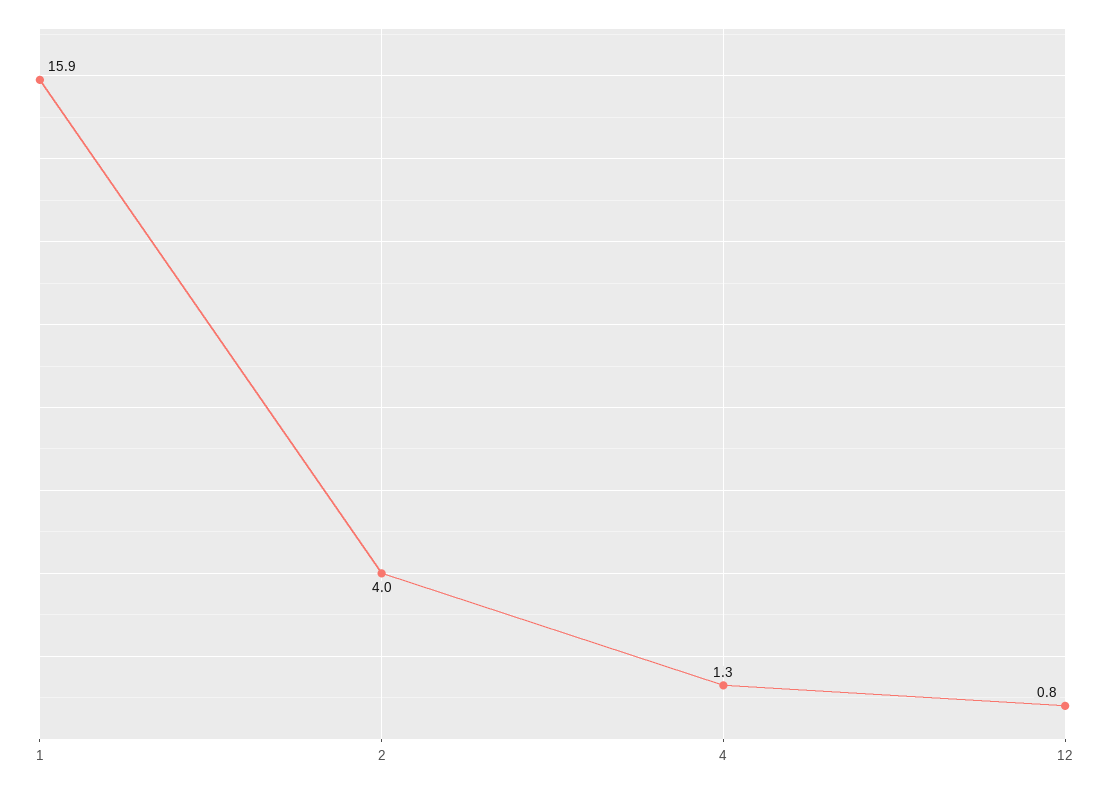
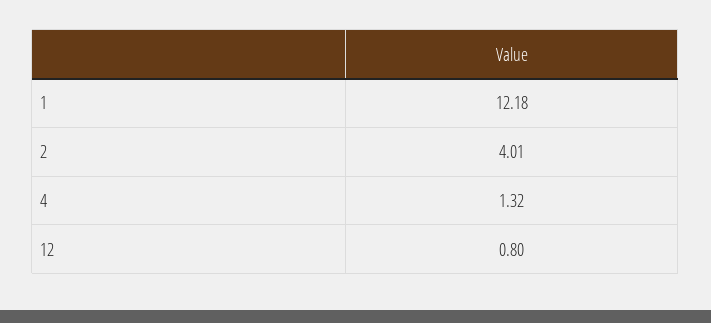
1: 15.9 -> 12.18

